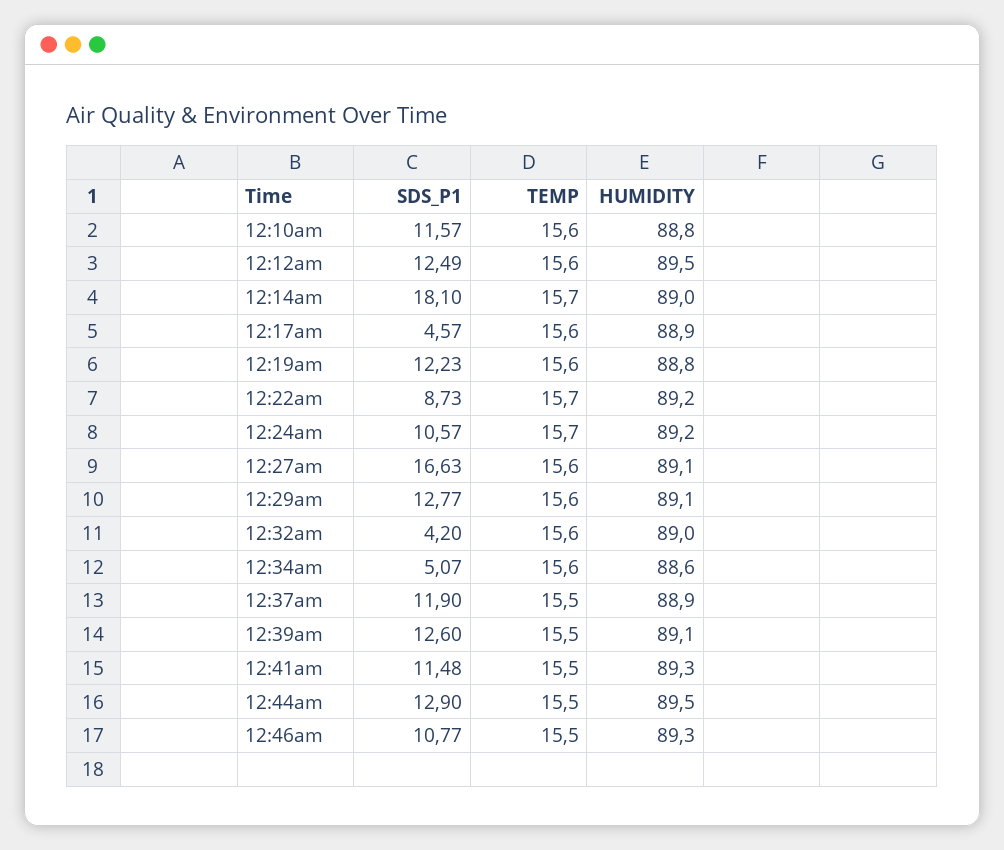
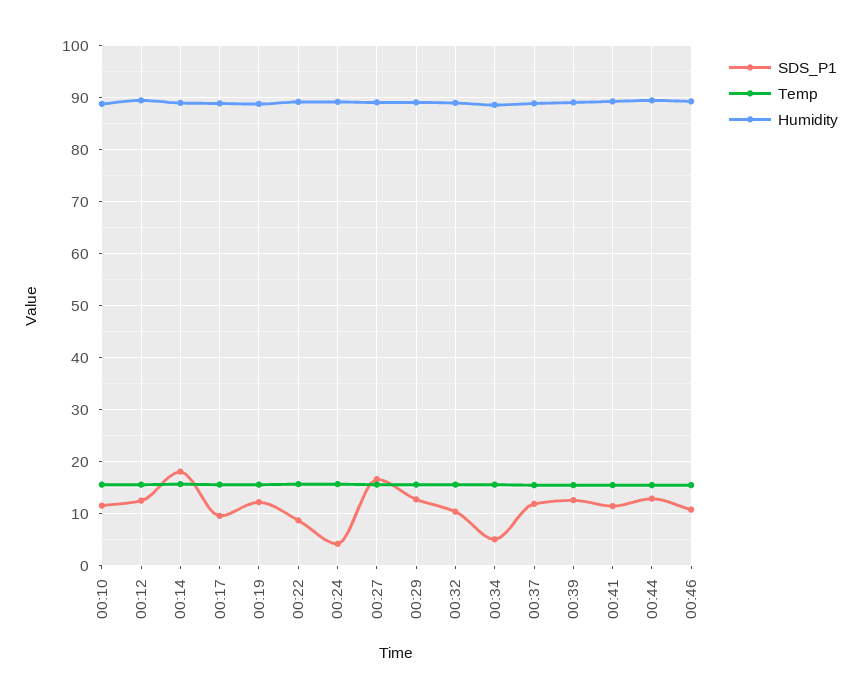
SDS_P1, 12:17am: 4.57 -> 10
SDS_P1, 12:24am: 10.57 -> 4
SDS_P1, 12:32am: 4.2 -> 10

